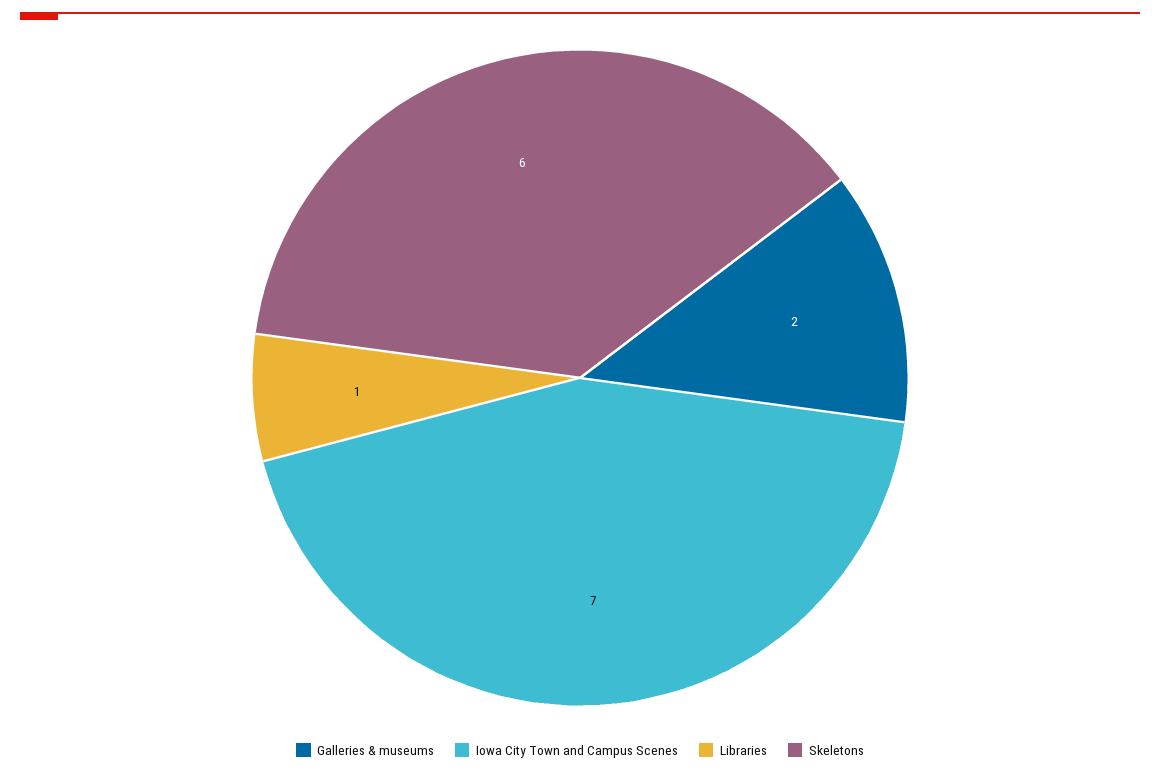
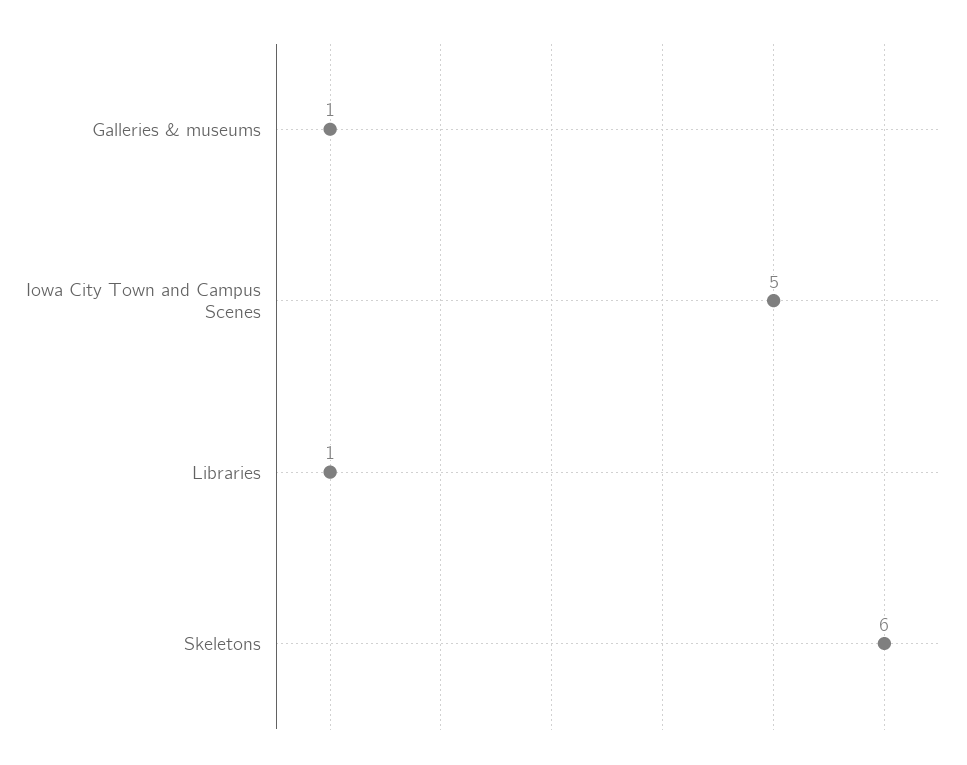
Galleries & museums: 2 -> 1
Iowa City Town and Campus Scenes: 7 -> 5

